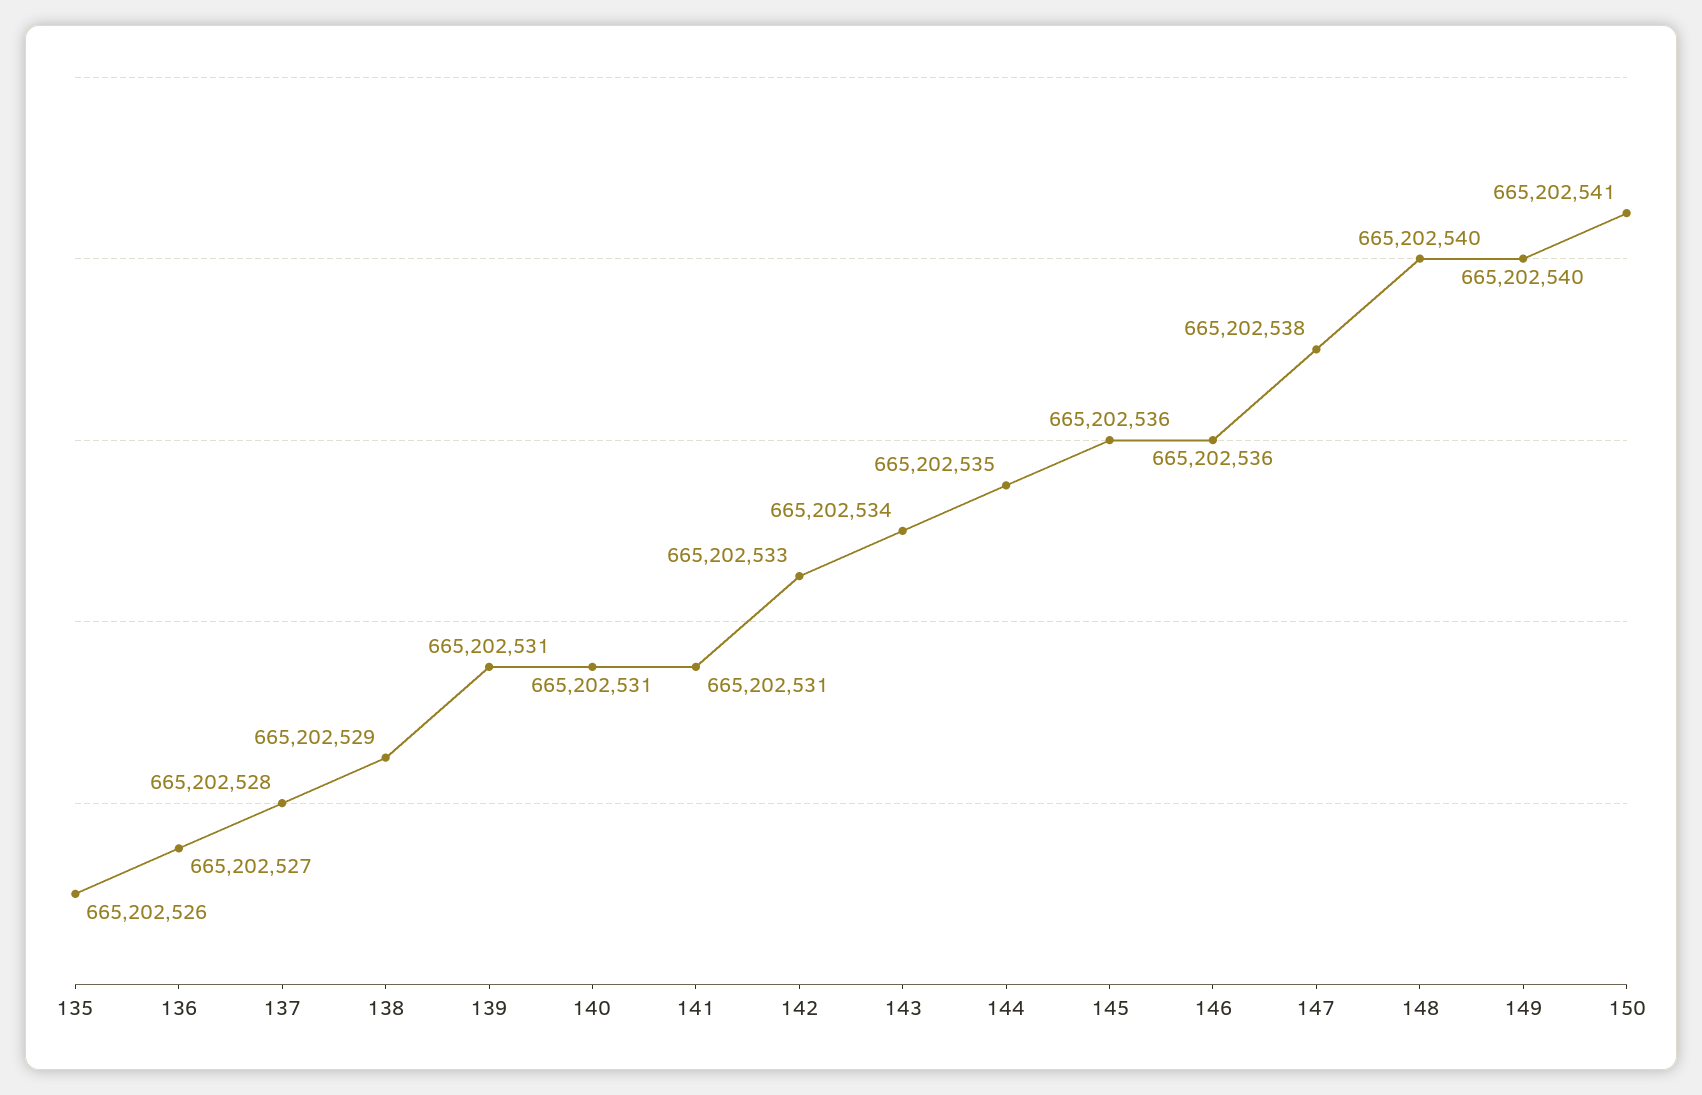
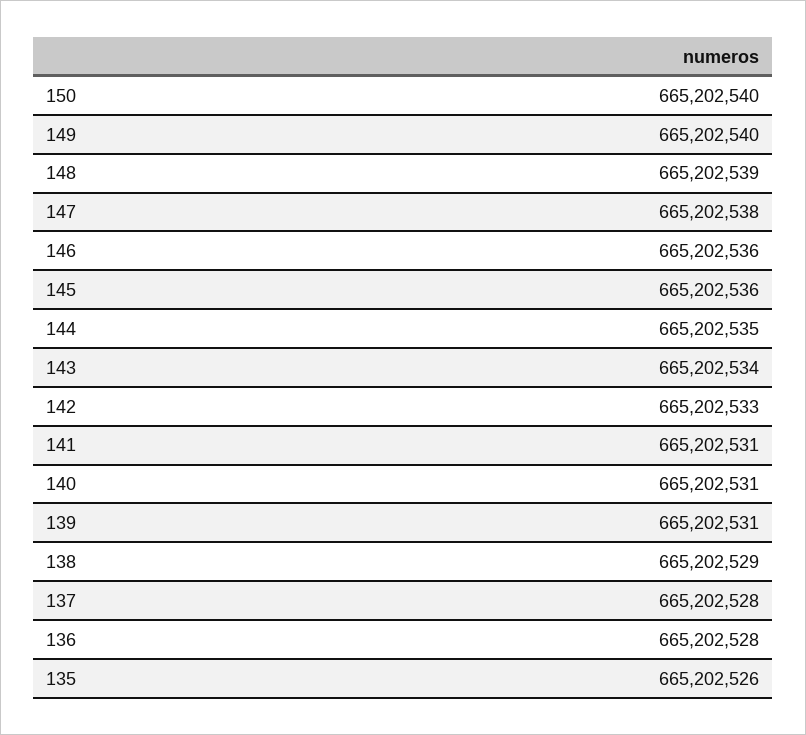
136: 665202527 -> 665202528
148: 665202540 -> 665202539
150: 665202541 -> 665202540

